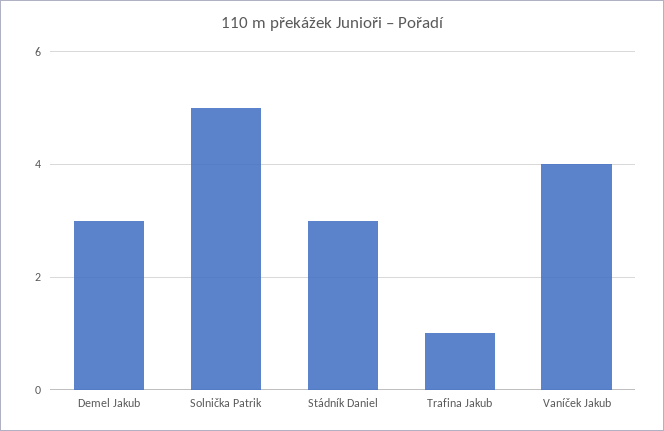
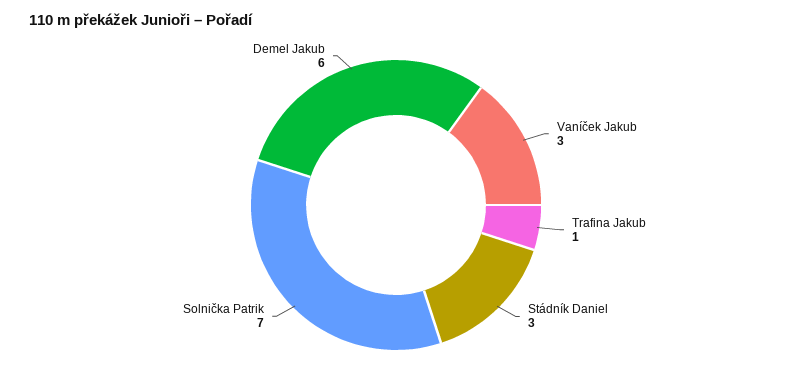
Demel Jakub: 3 -> 6
Solnička Patrik: 5 -> 7
Vaníček Jakub: 4 -> 3

